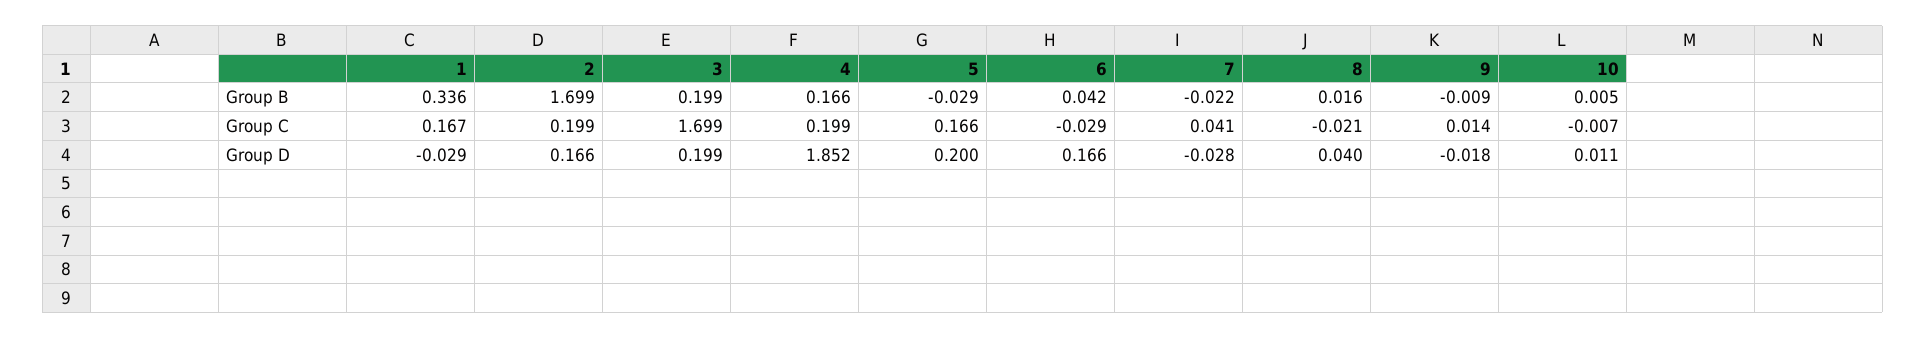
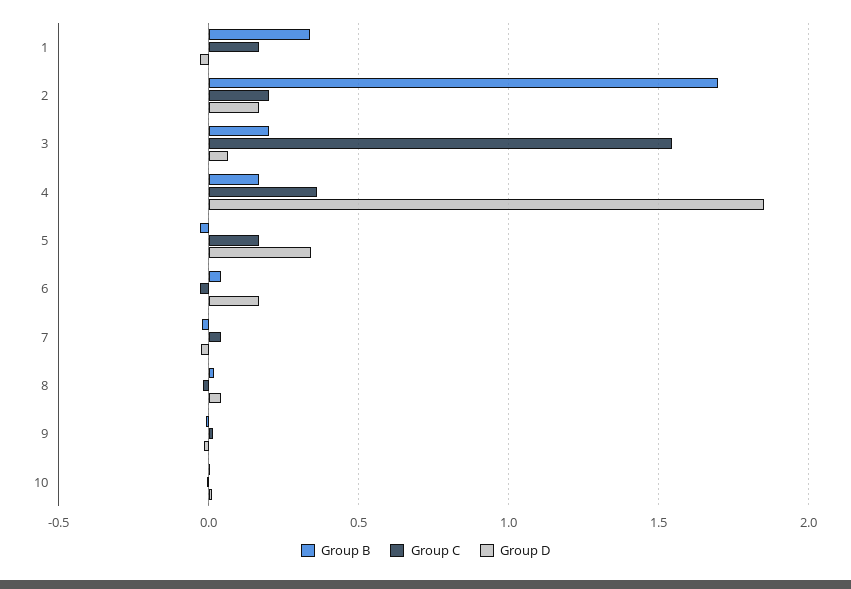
Group C, 3: 1.699 -> 1.55
Group C, 4: 0.199 -> 0.35
Group D, 3: 0.199 -> 0.05
Group D, 5: 0.2 -> 0.35

